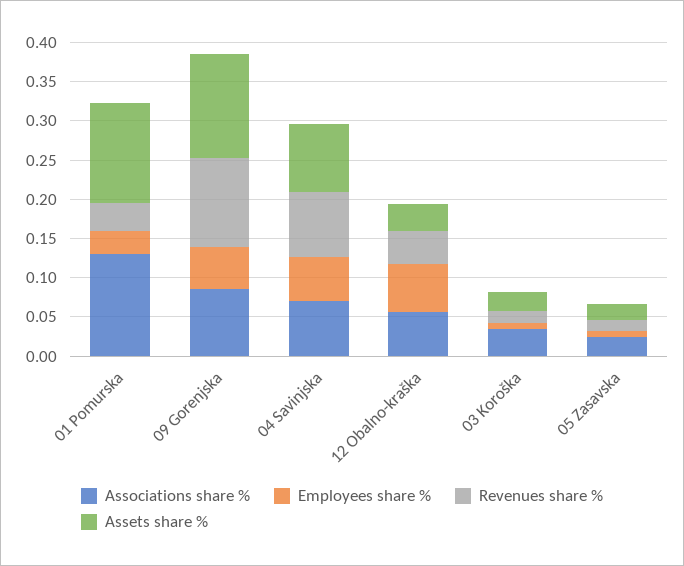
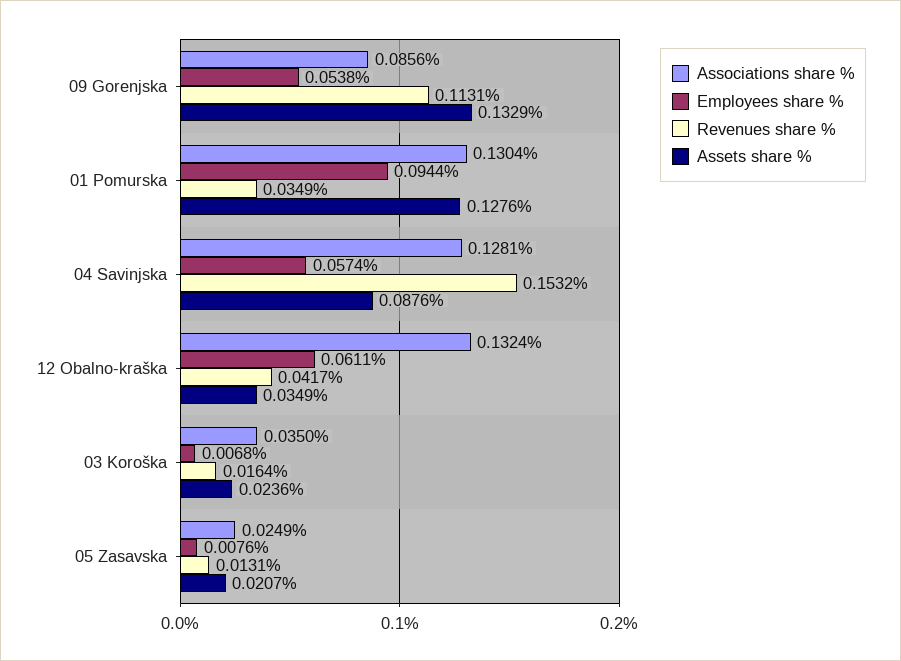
Employees share %, 01 Pomurska: 0.025 -> 0.0944
Associations share %, 04 Savinjska: 0.075 -> 0.1281
Revenues share %, 04 Savinjska: 0.075 -> 0.1532
Associations share %, 12 Obalno-kraška: 0.05 -> 0.1324

